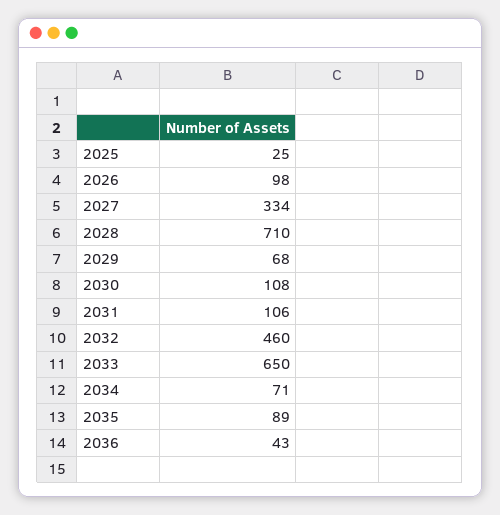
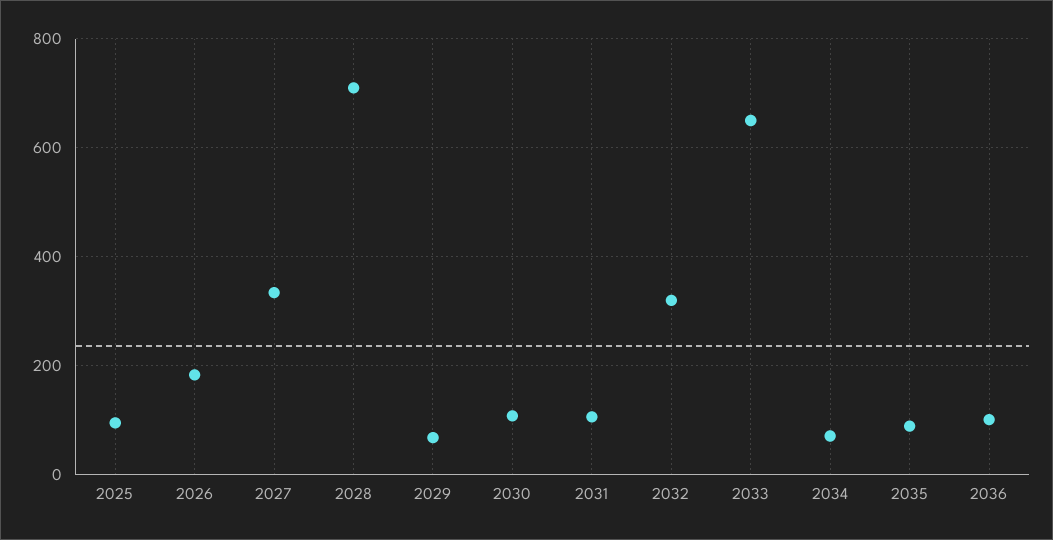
2025: 25 -> 100
2026: 98 -> 180
2032: 460 -> 320
2036: 43 -> 100

